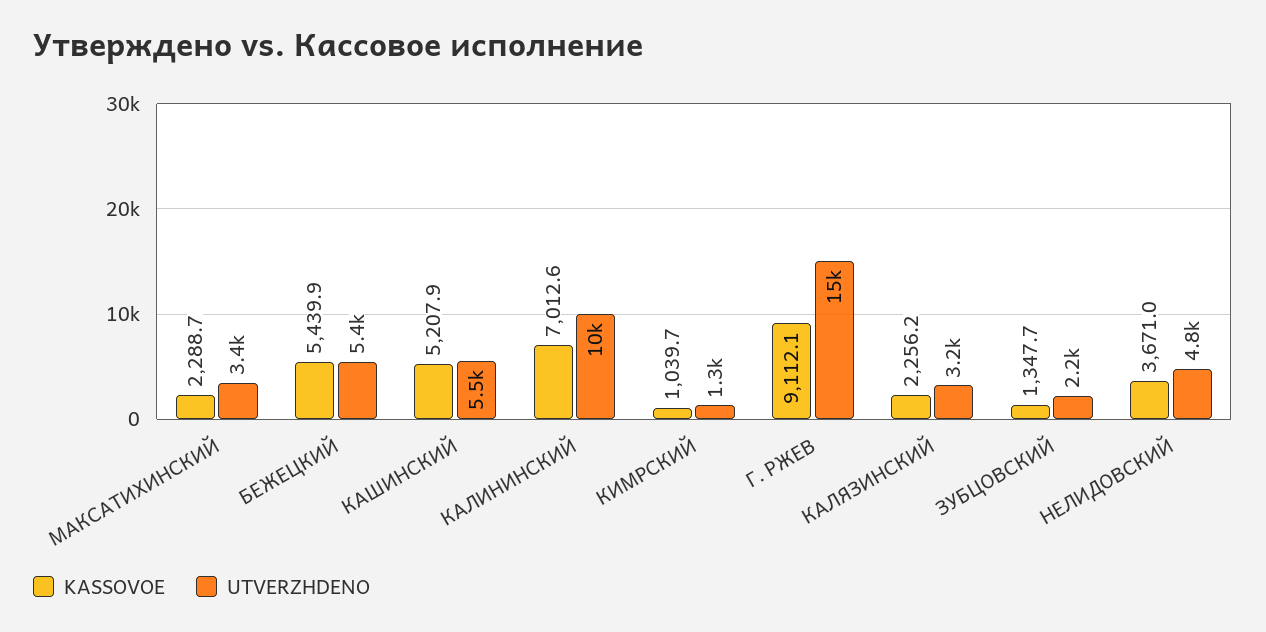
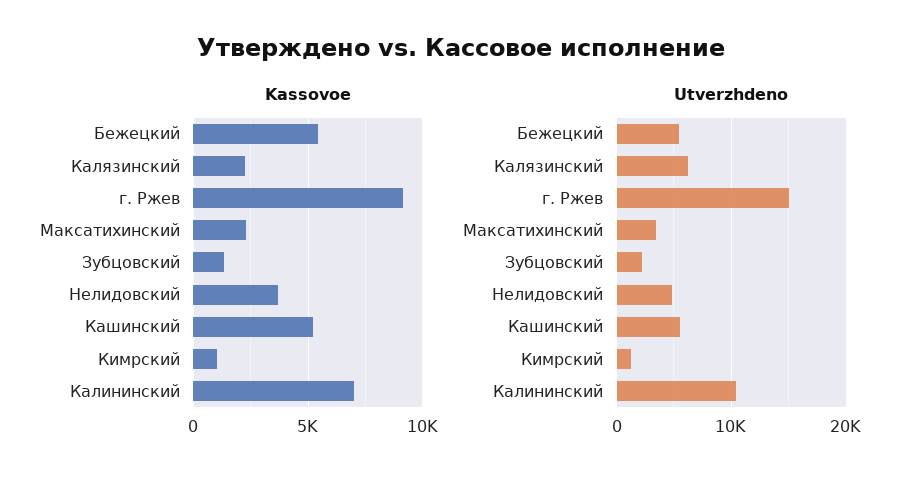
UTVERZHDENO, КАЛЯЗИНСКИЙ: 3200 -> 6000

